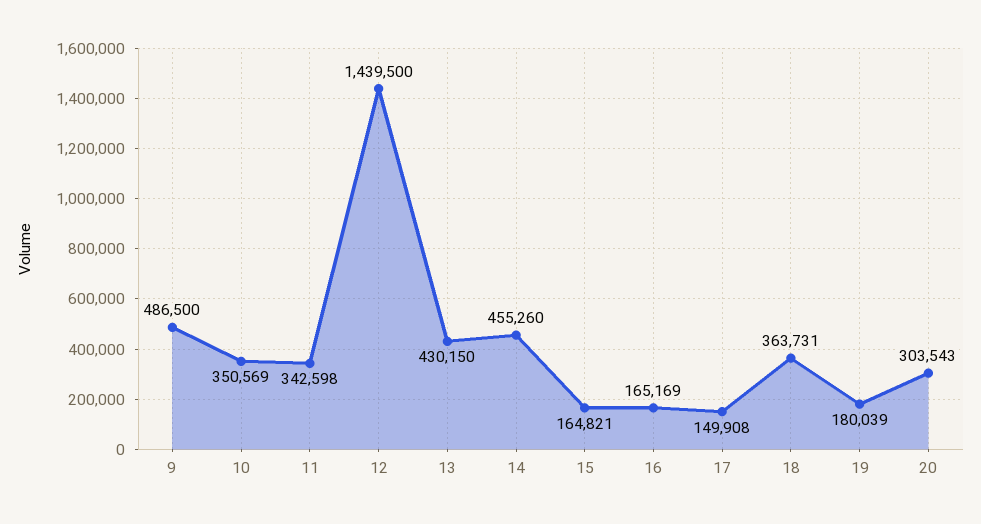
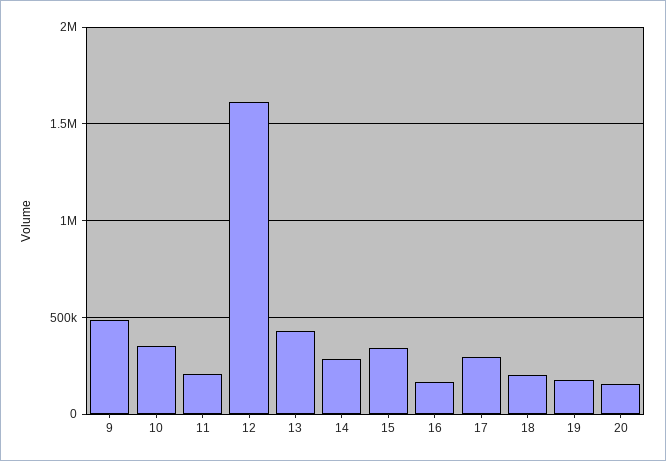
11: 342598 -> 200000
12: 1439500 -> 1600000
14: 455260 -> 300000
15: 164821 -> 350000
17: 149908 -> 300000
18: 363731 -> 200000
20: 303543 -> 150000

